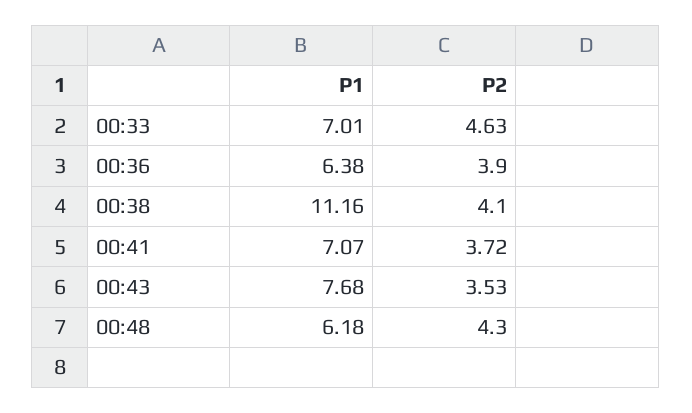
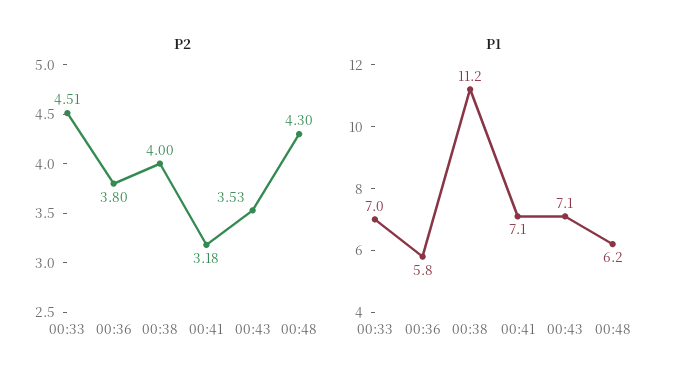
P2, 00:33: 4.63 -> 4.51
P1, 00:36: 6.38 -> 5.8
P2, 00:36: 3.9 -> 3.8
P2, 00:38: 4.1 -> 4
P2, 00:41: 3.72 -> 3.18
P1, 00:43: 7.68 -> 7.1

